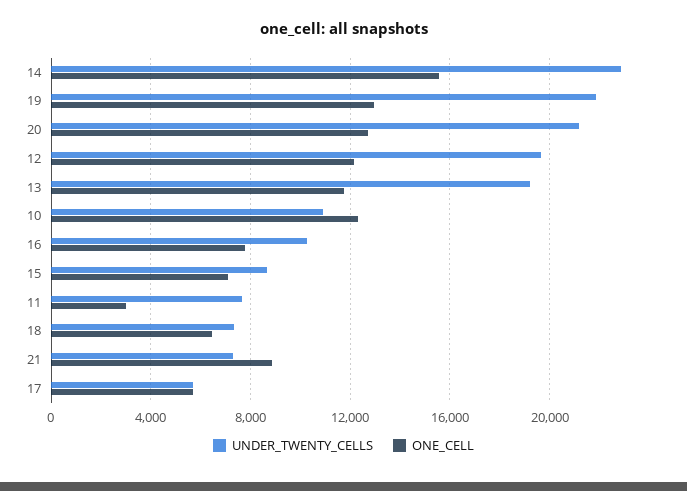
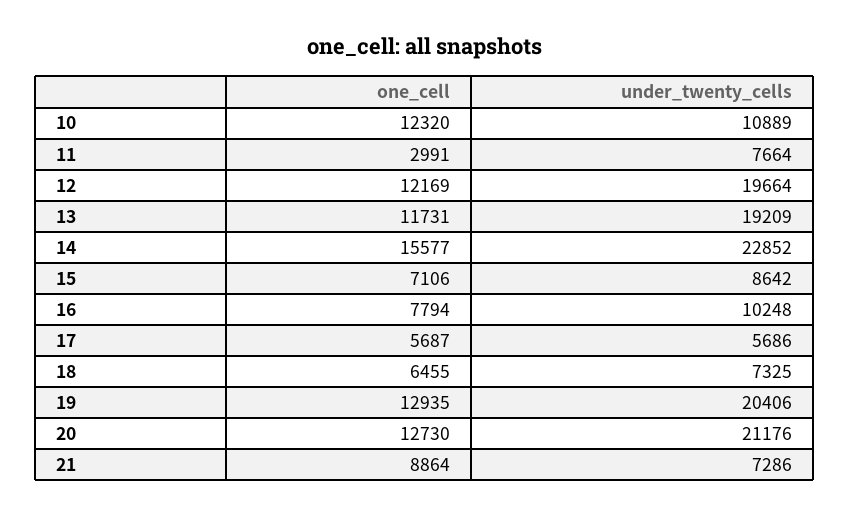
UNDER_TWENTY_CELLS, 19: 22000 -> 20406

